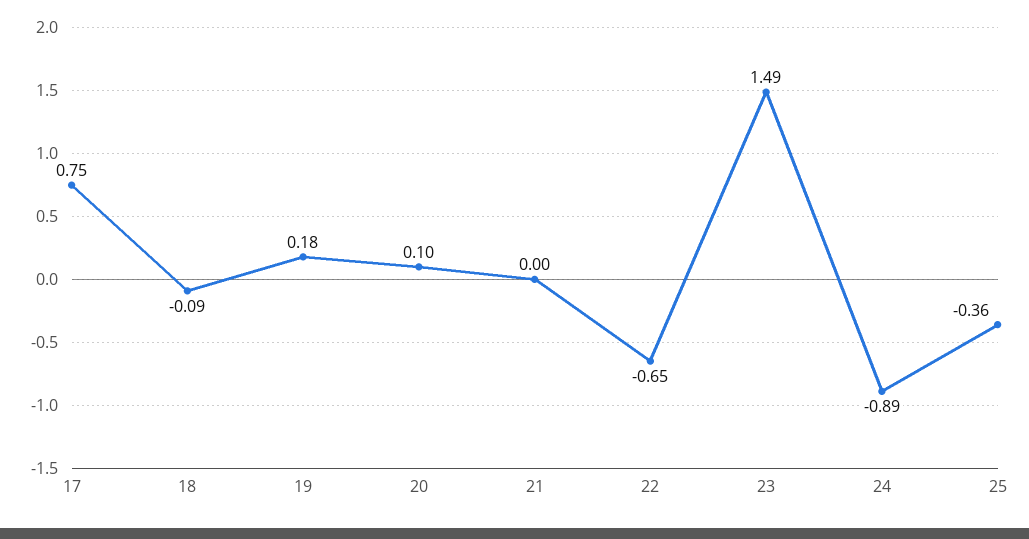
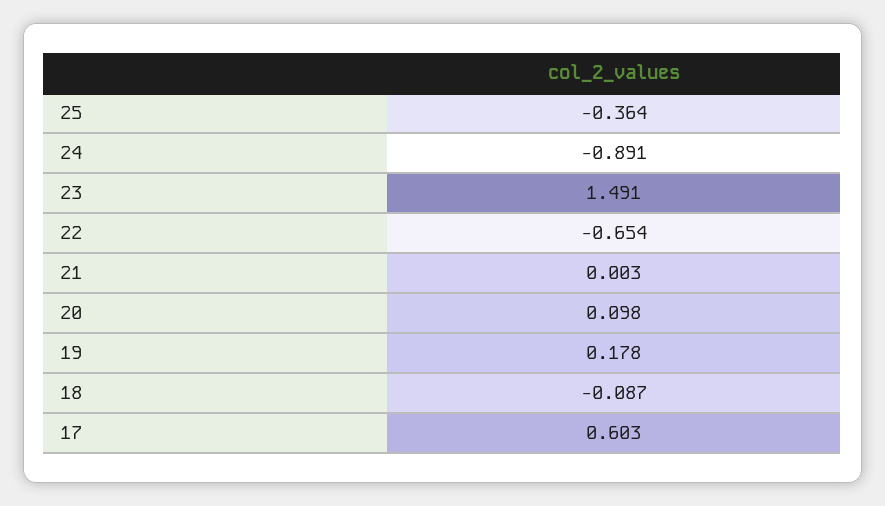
17: 0.75 -> 0.603

